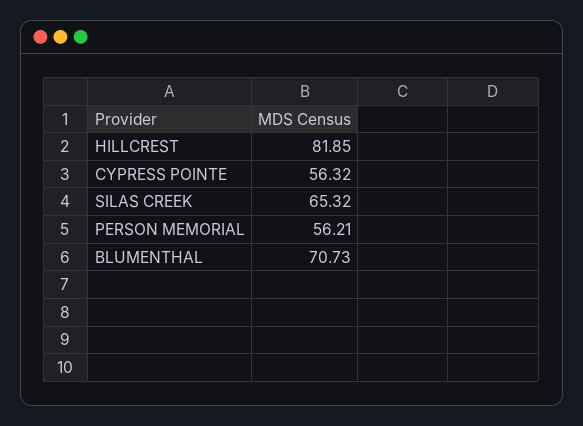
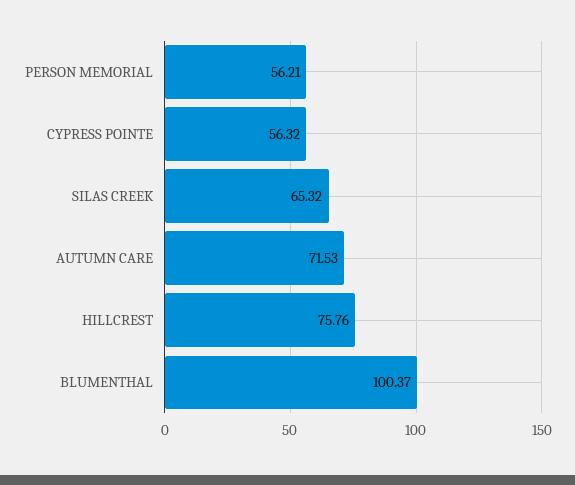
HILLCREST: 81.85 -> 75.76
BLUMENTHAL: 70.73 -> 100.37
AUTUMN CARE: none -> 71.53

